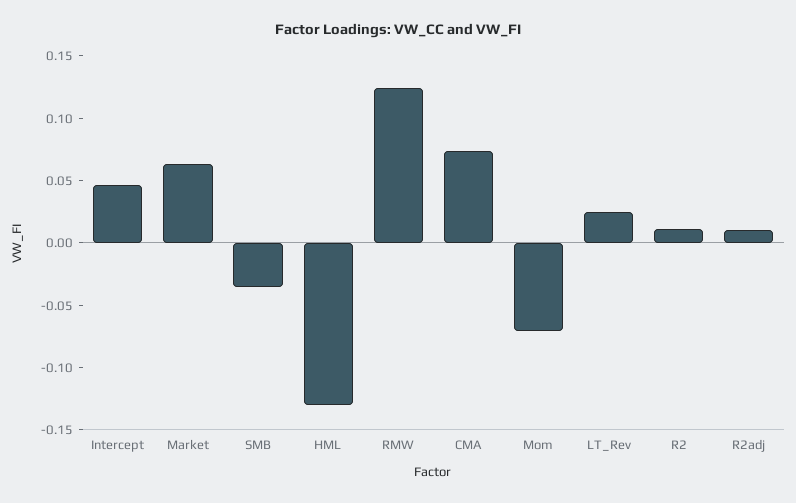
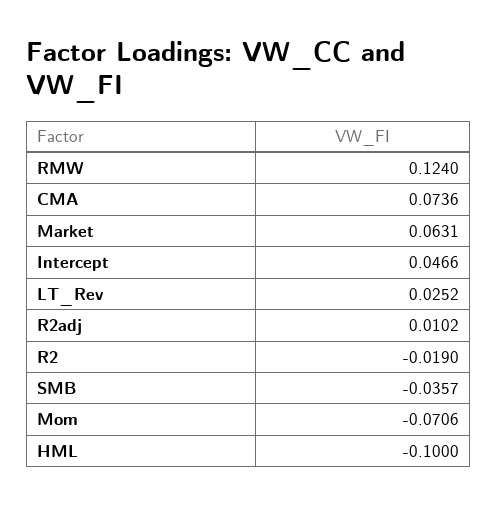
HML: -0.13 -> -0.1
R2: 0.01 -> -0.019

